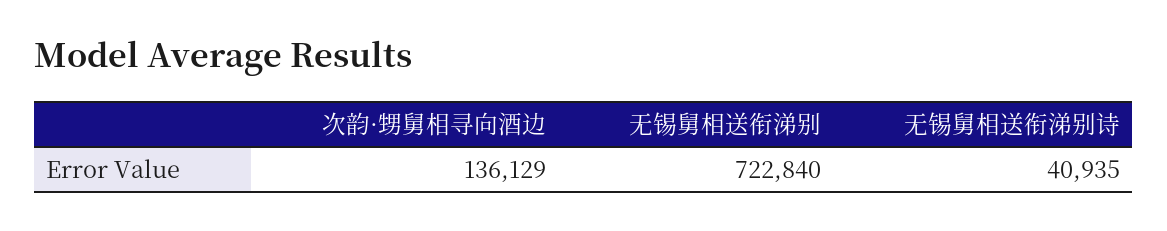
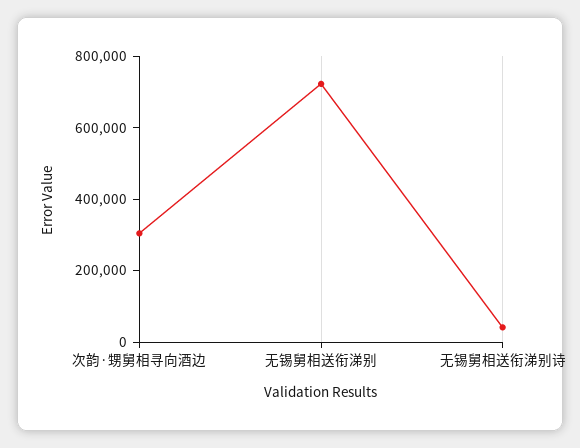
次韵·甥舅相寻向酒边: 136129 -> 300000

